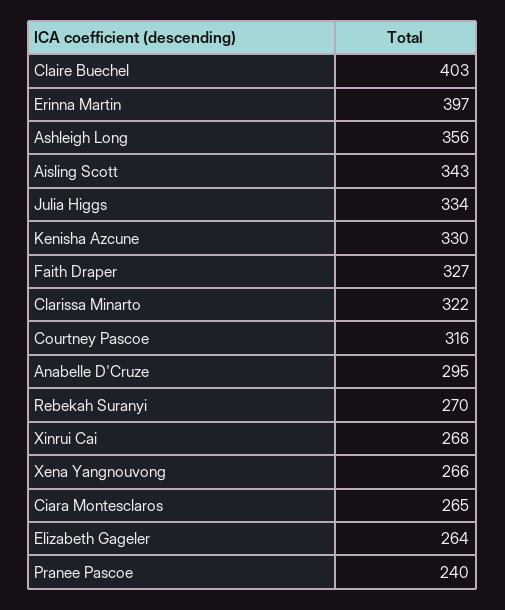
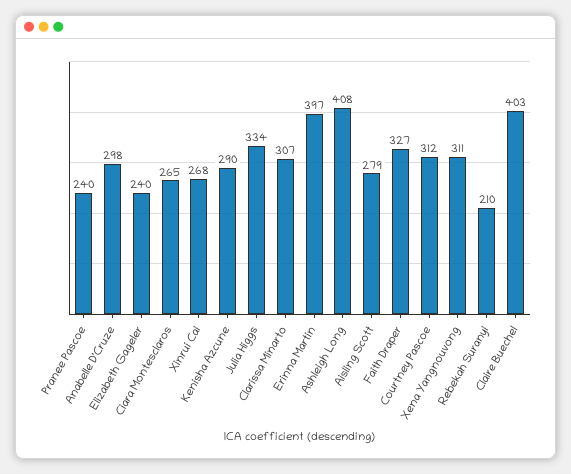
Ashleigh Long: 356 -> 408
Aisling Scott: 343 -> 279
Kenisha Azcune: 330 -> 290
Clarissa Minarto: 322 -> 307
Courtney Pascoe: 316 -> 312
Anabelle D'Cruze: 295 -> 298
Rebekah Suranyi: 270 -> 210
Xena Yangnouvong: 266 -> 311
Elizabeth Gageler: 264 -> 240

